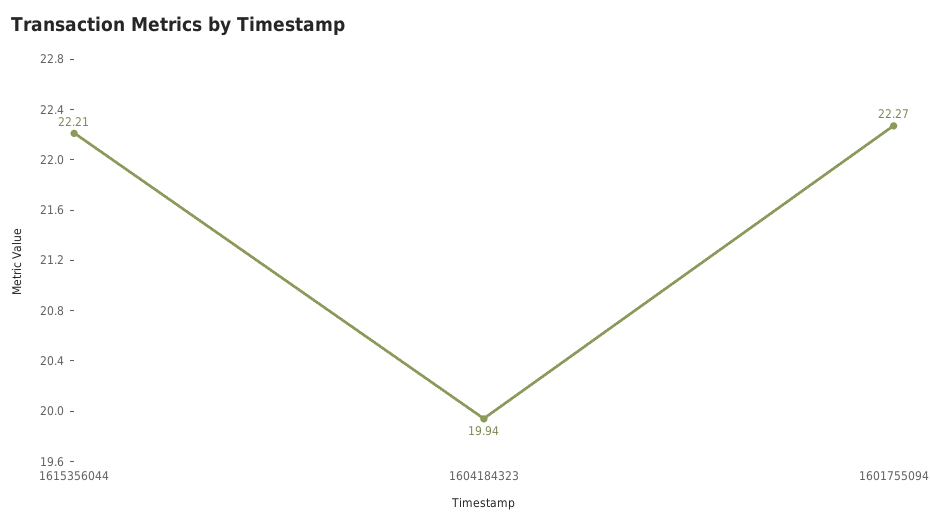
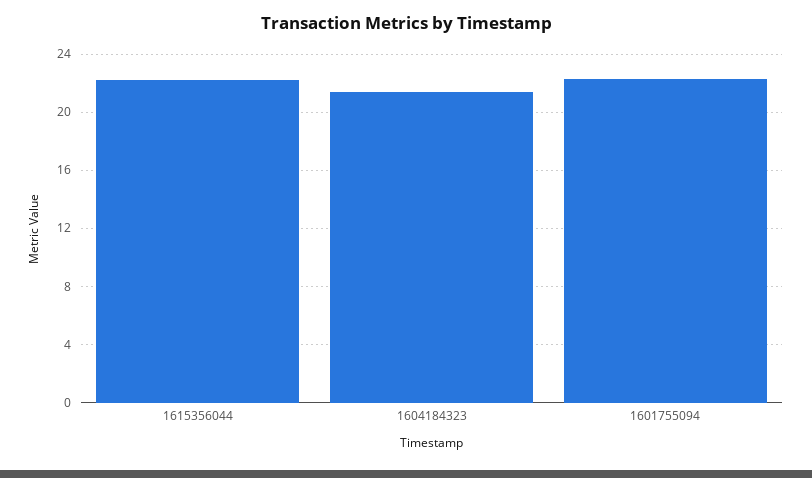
1604184323: 19.94 -> 21.5

